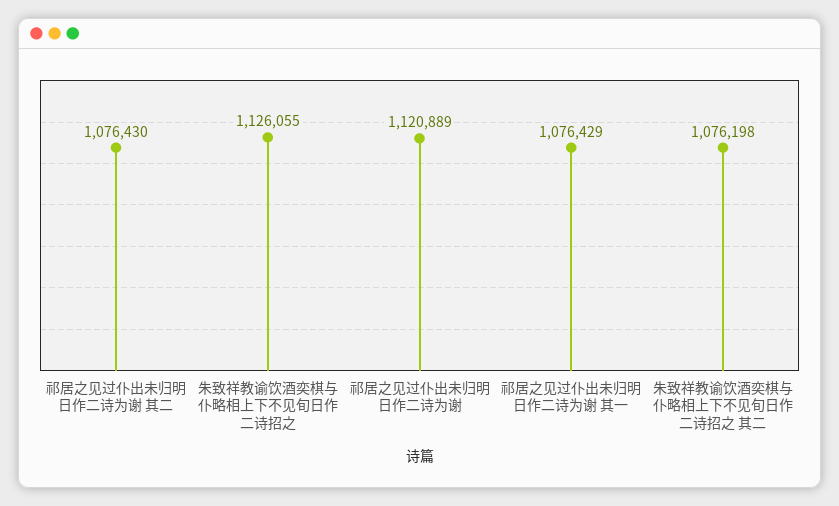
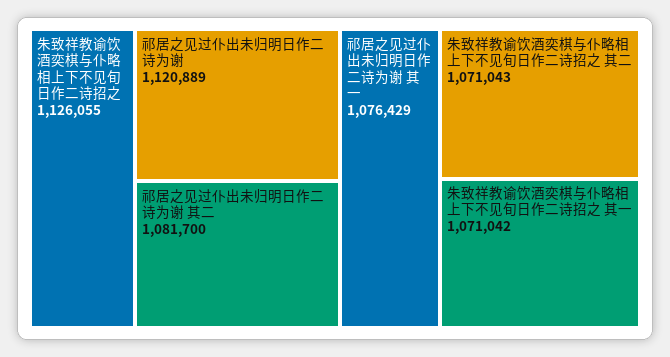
祁居之见过仆出未归明日作二诗为谢 其二: 1076430 -> 1081700
朱致祥教谕饮酒奕棋与仆略相上下不见旬日作二诗招之 其二: 1076198 -> 1071043
朱致祥教谕饮酒奕棋与仆略相上下不见旬日作二诗招之 其一: none -> 1071042

